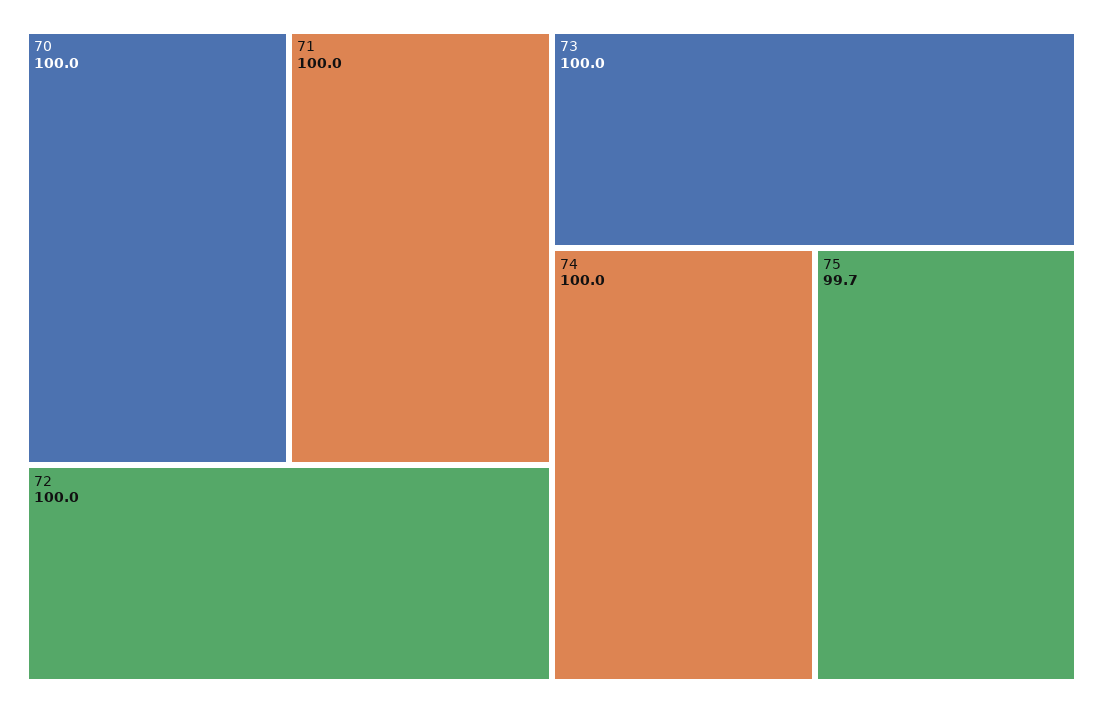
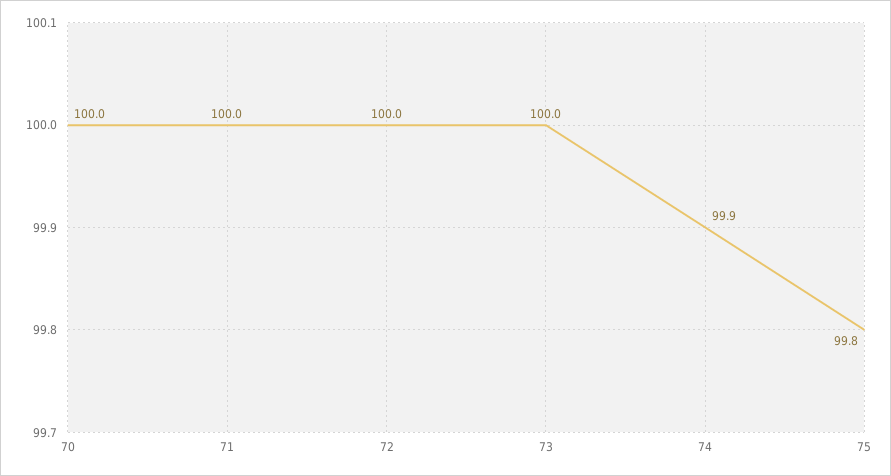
74: 100 -> 99.9
75: 99.7 -> 99.8

